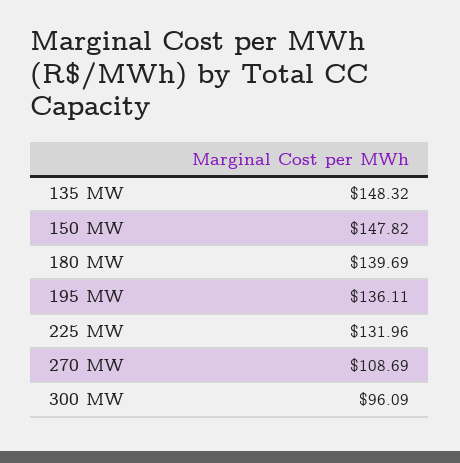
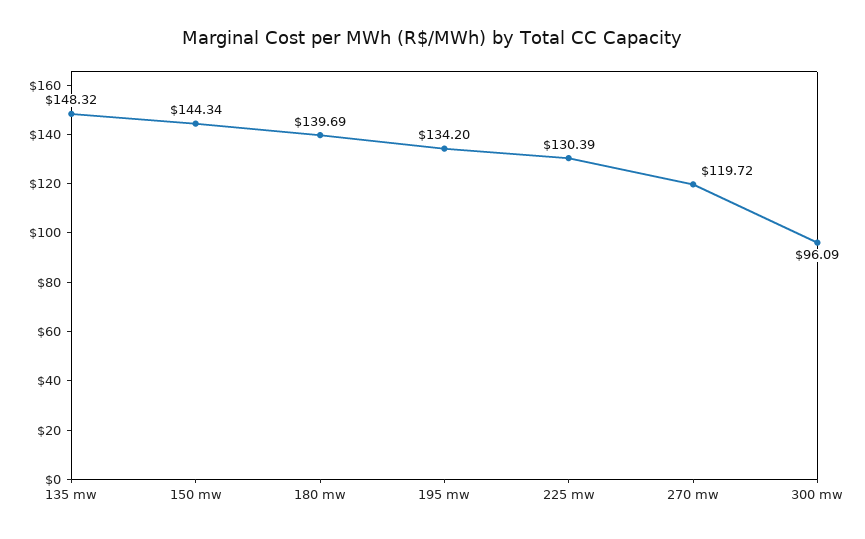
150 MW: 147.82 -> 144.34
195 MW: 136.11 -> 134.2
225 MW: 131.96 -> 130.39
270 MW: 108.69 -> 119.72

